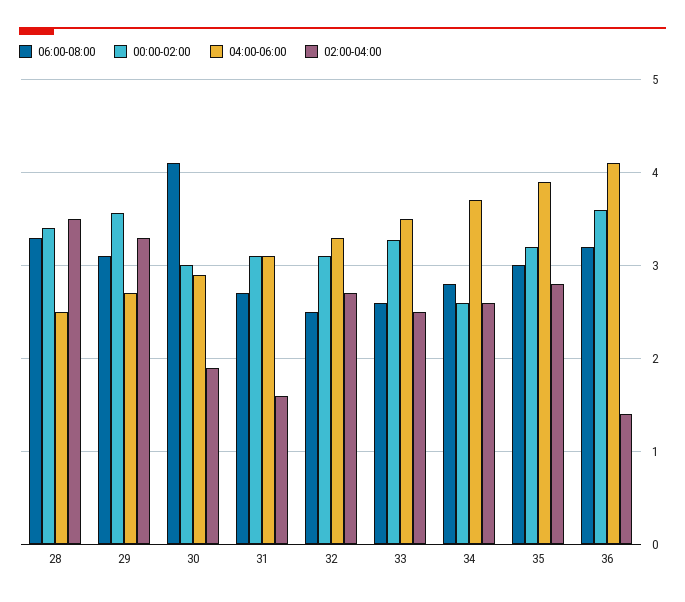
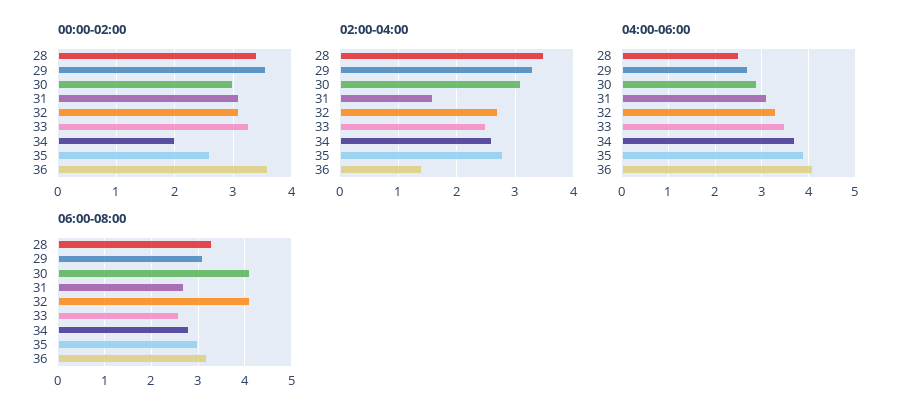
02:00-04:00, 30: 1.9 -> 3
06:00-08:00, 32: 2.5 -> 4
00:00-02:00, 34: 2.6 -> 2
00:00-02:00, 35: 3.2 -> 2.6

